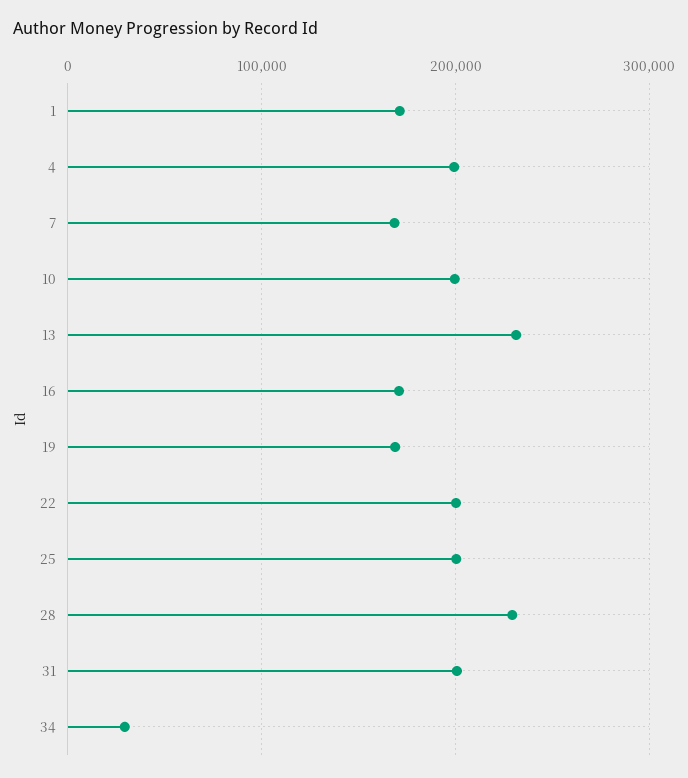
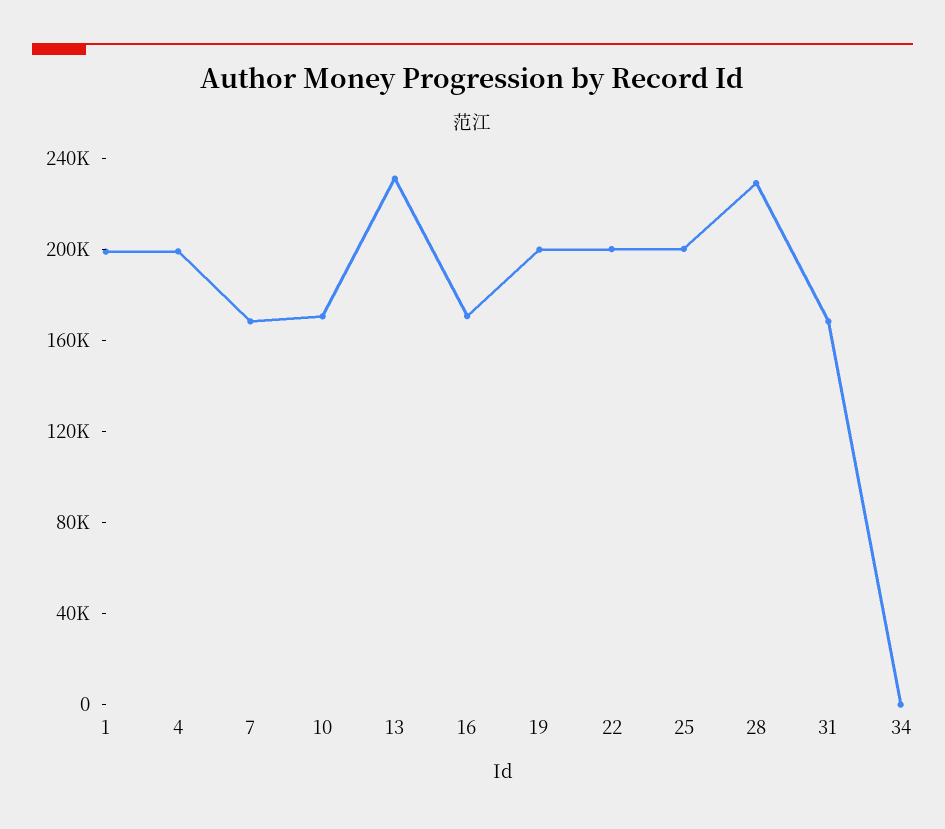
1: 170000 -> 200000
10: 200000 -> 170000
19: 170000 -> 200000
31: 200000 -> 170000
34: 30000 -> 0

